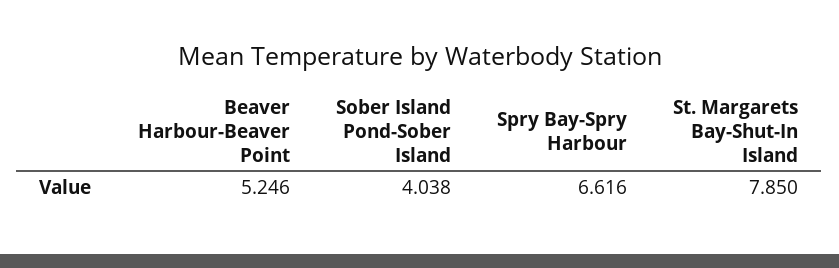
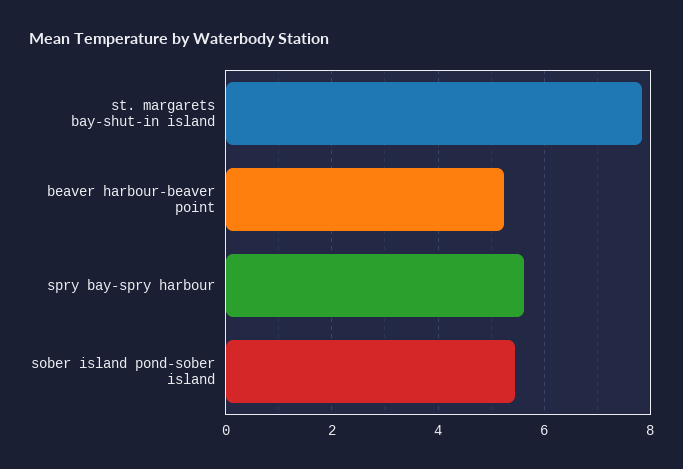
Sober Island Pond-Sober Island: 4.038 -> 5.4
Spry Bay-Spry Harbour: 6.616 -> 5.6

